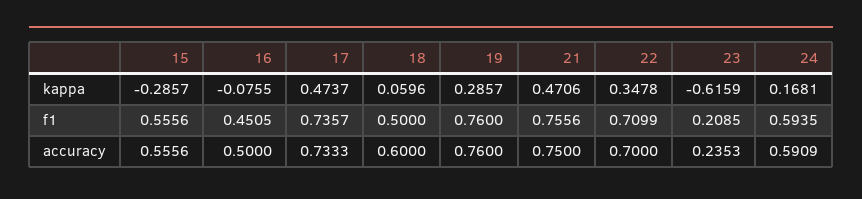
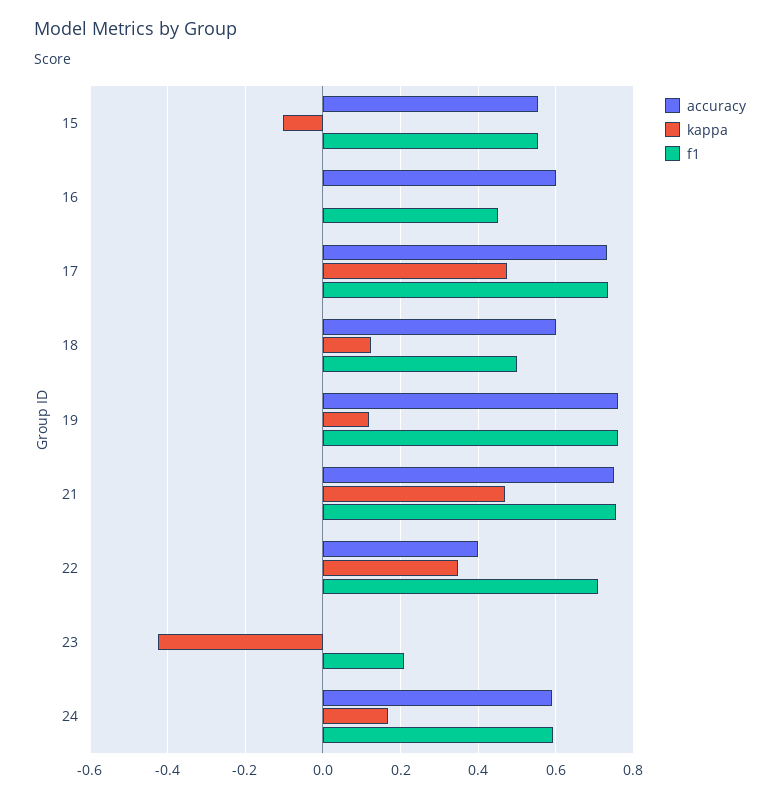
kappa, 15: -0.2857 -> -0.1
kappa, 16: -0.0755 -> 0
kappa, 18: 0.0596 -> 0.12
kappa, 19: 0.2857 -> 0.12
kappa, 23: -0.6159 -> -0.42
accuracy, 16: 0.5 -> 0.6
accuracy, 22: 0.7 -> 0.4
accuracy, 23: 0.2353 -> 0

